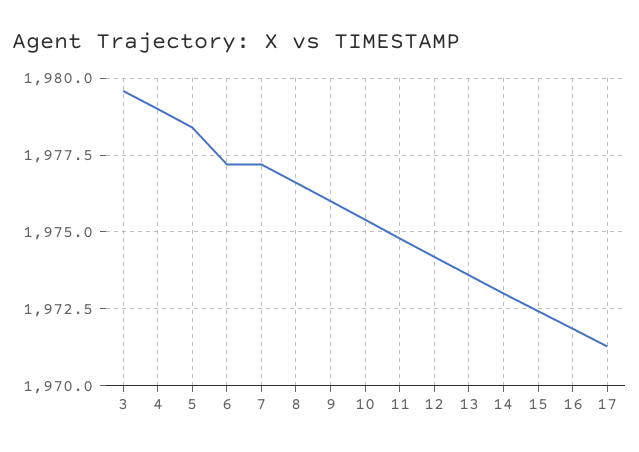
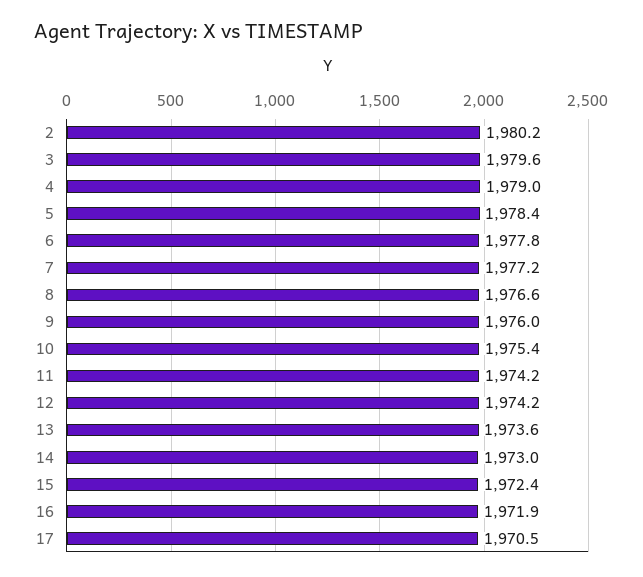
6: 1977.25 -> 1977.8
11: 1974.75 -> 1974.2
17: 1971.25 -> 1970.5
2: none -> 1980.2

